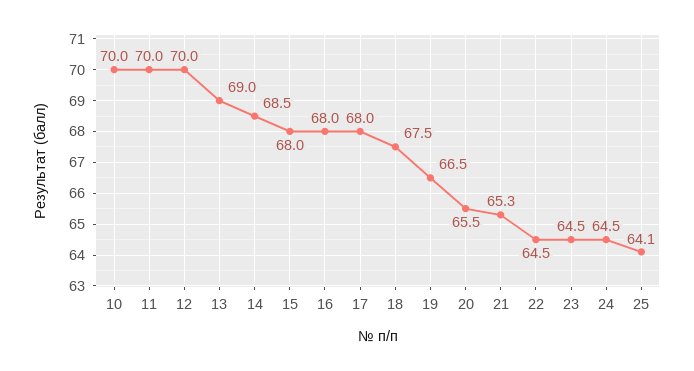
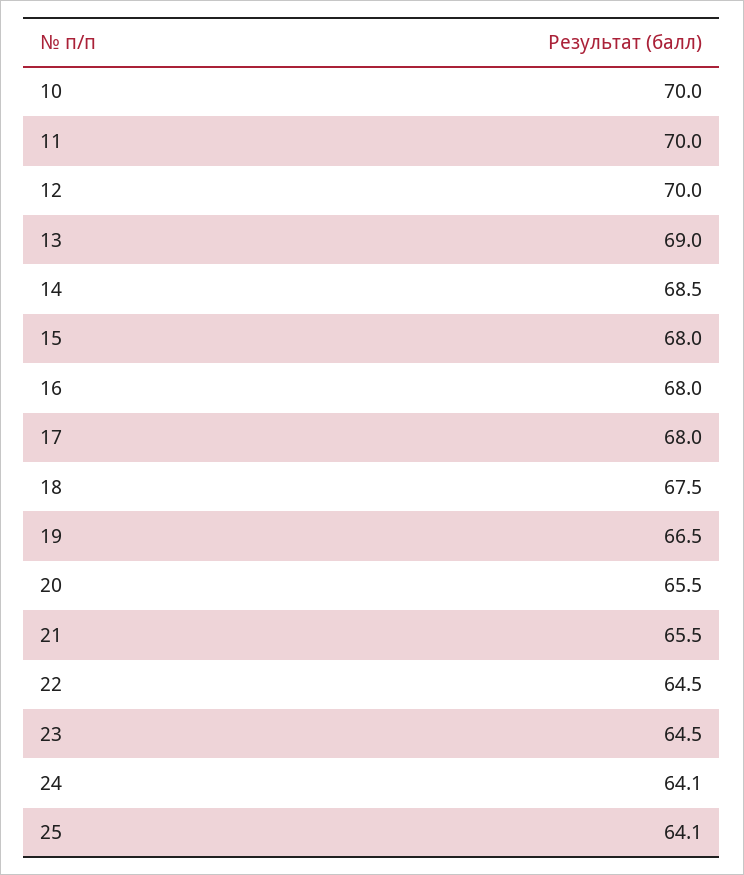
21: 65.3 -> 65.5
24: 64.5 -> 64.1

